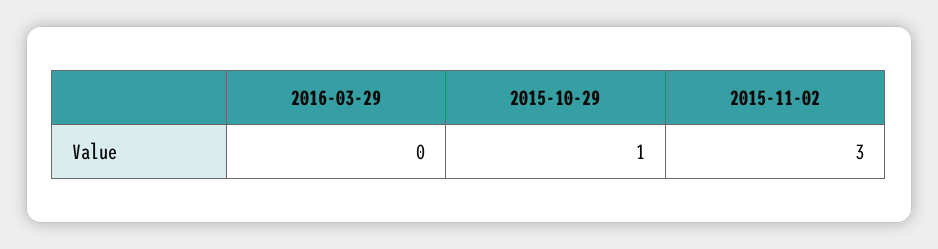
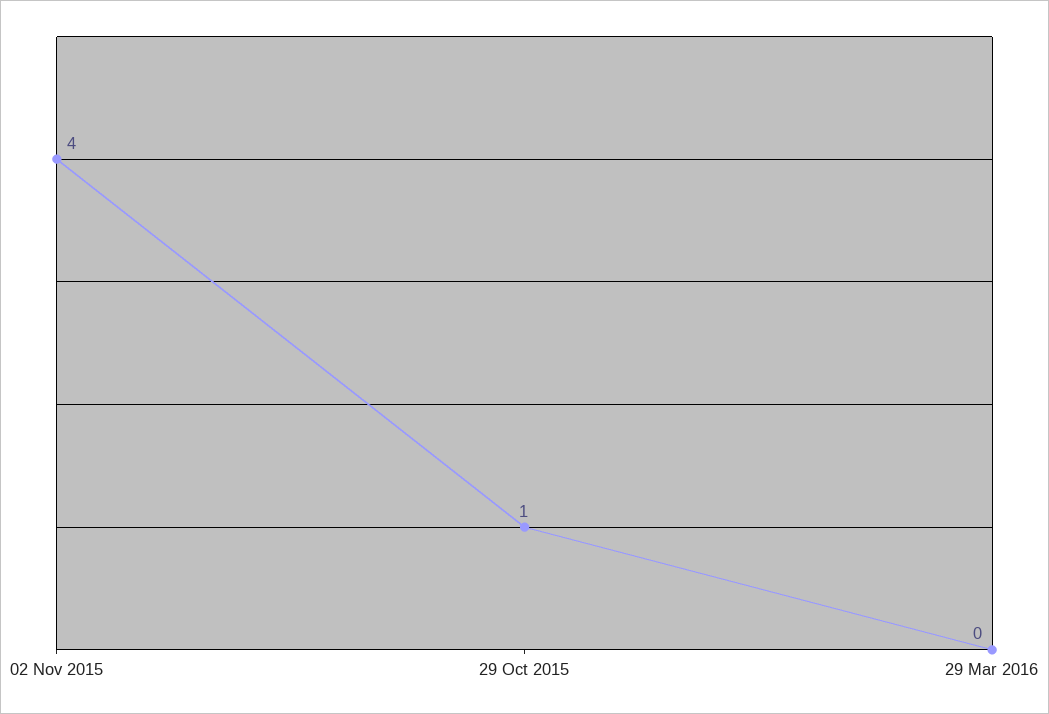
2015-11-02: 3 -> 4

